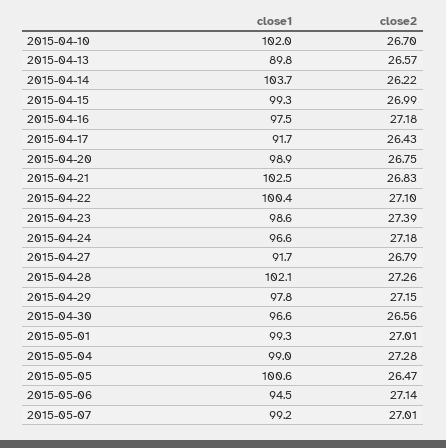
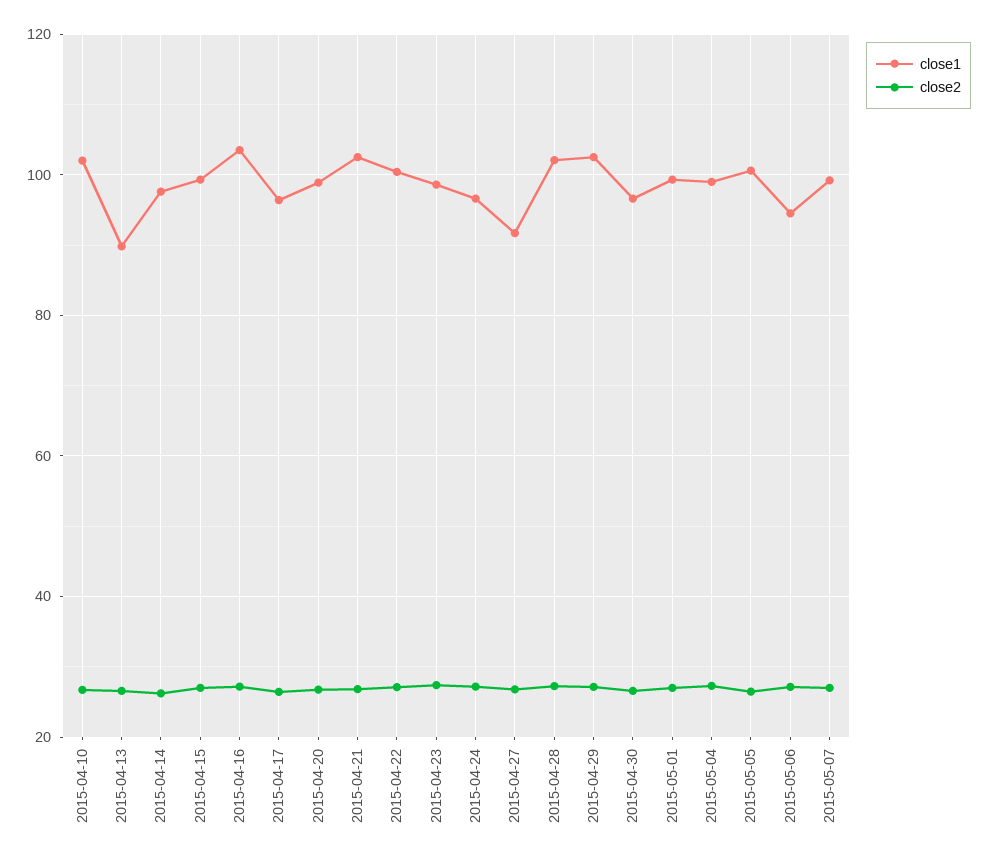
close1, 2015-04-14: 103.7 -> 98
close1, 2015-04-16: 97.5 -> 104
close1, 2015-04-17: 91.7 -> 96
close1, 2015-04-29: 97.8 -> 102

